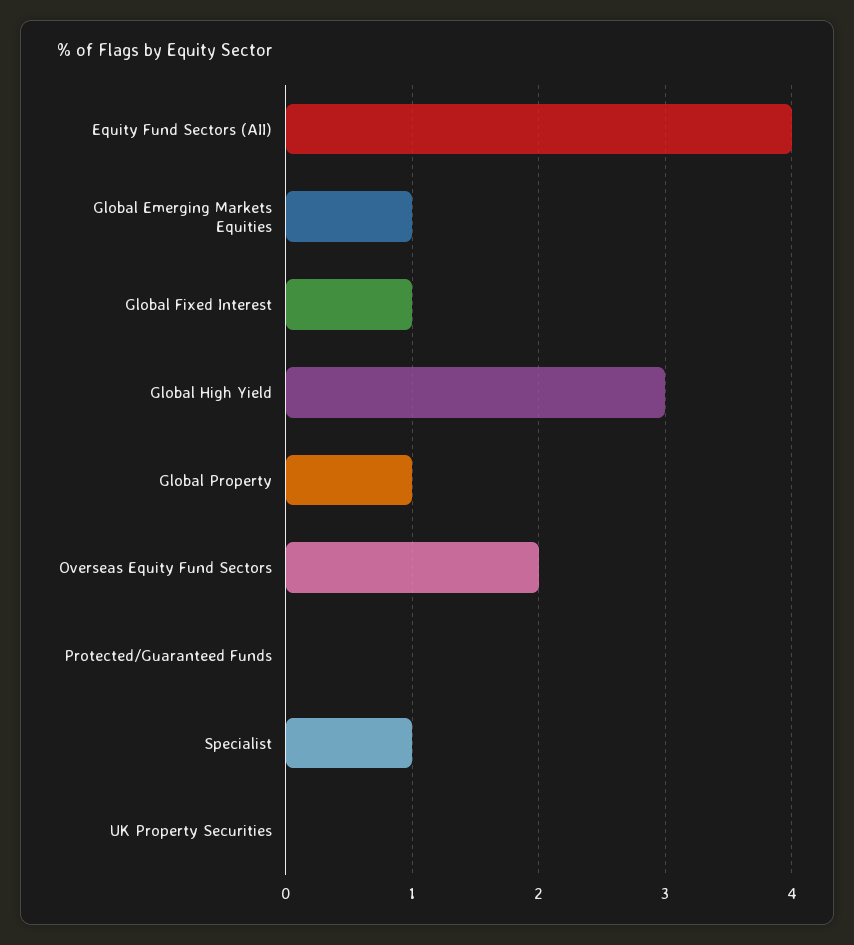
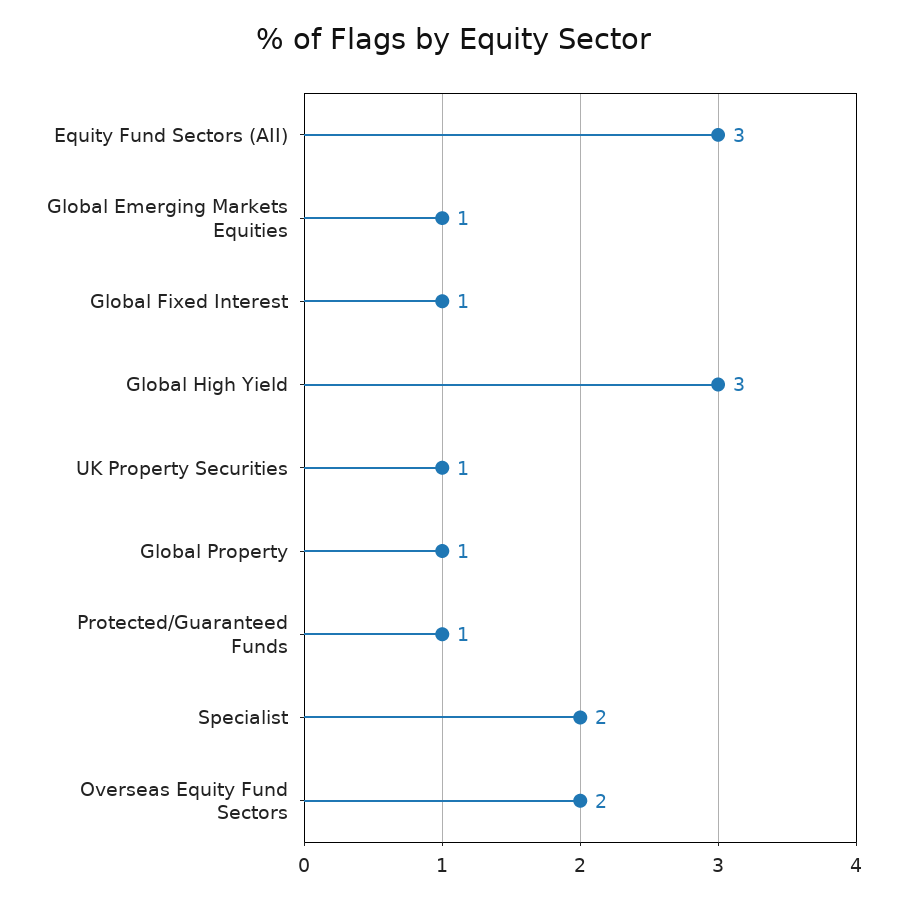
Equity Fund Sectors (AII): 4 -> 3
Protected/Guaranteed Funds: 0 -> 1
Specialist: 1 -> 2
UK Property Securities: 0 -> 1

